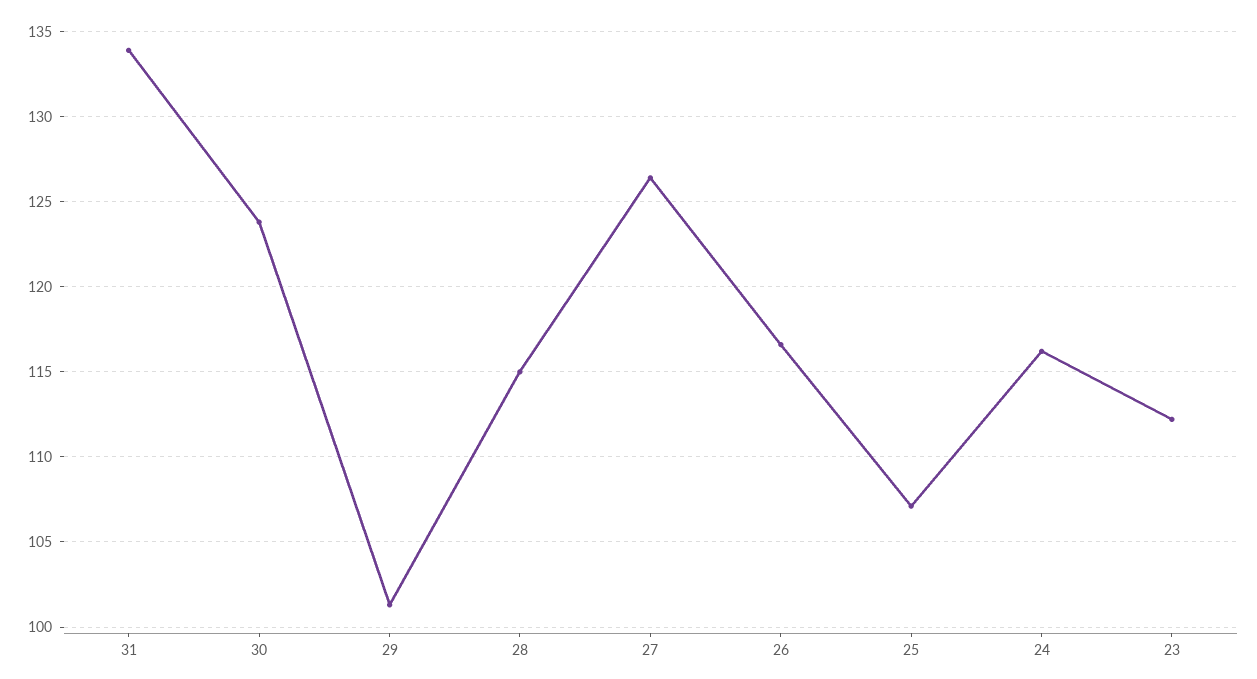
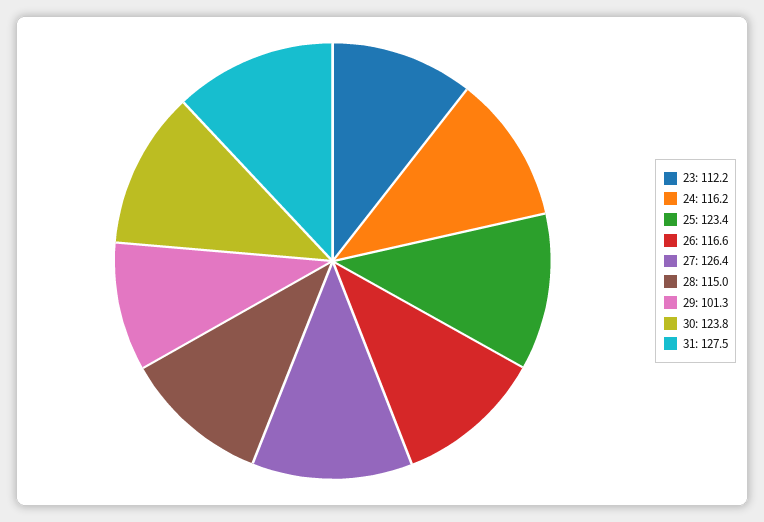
31: 134 -> 127.5
25: 107 -> 123.4

